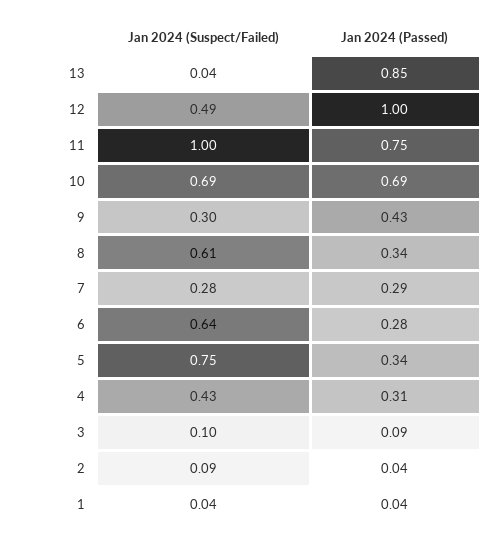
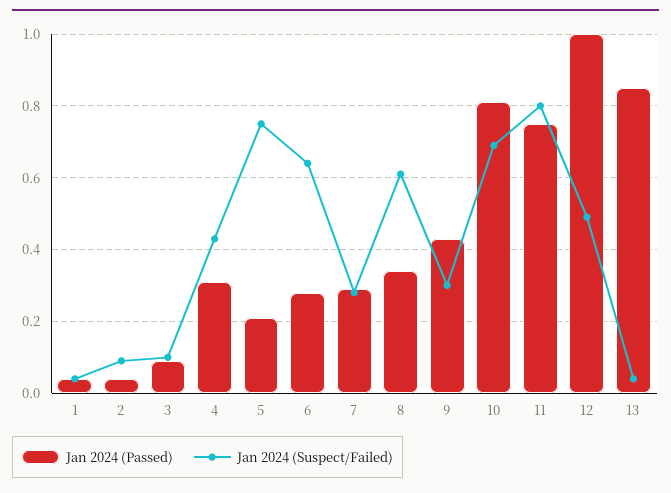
Jan 2024 (Suspect/Failed), 11: 1 -> 0.8
Jan 2024 (Passed), 10: 0.69 -> 0.8
Jan 2024 (Passed), 5: 0.34 -> 0.2

